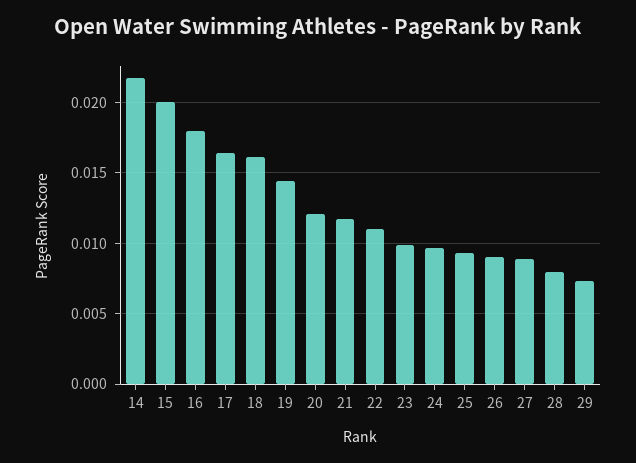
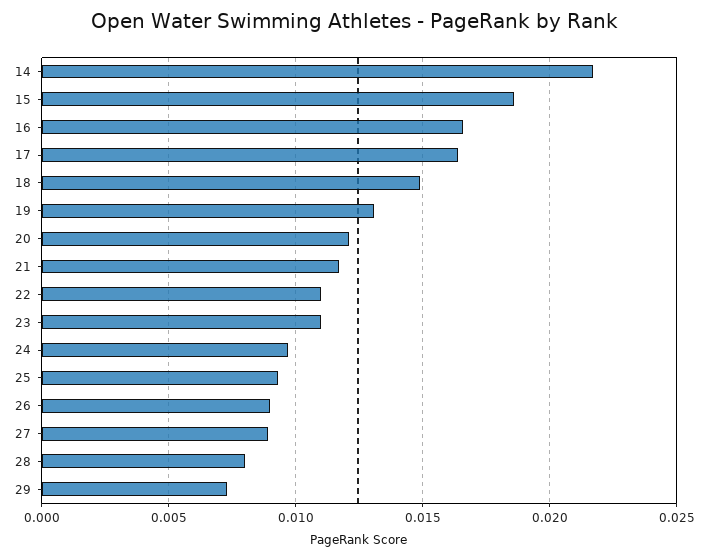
15: 0.02 -> 0.0185
16: 0.018 -> 0.0165
18: 0.016 -> 0.015
19: 0.0145 -> 0.013
23: 0.01 -> 0.011

